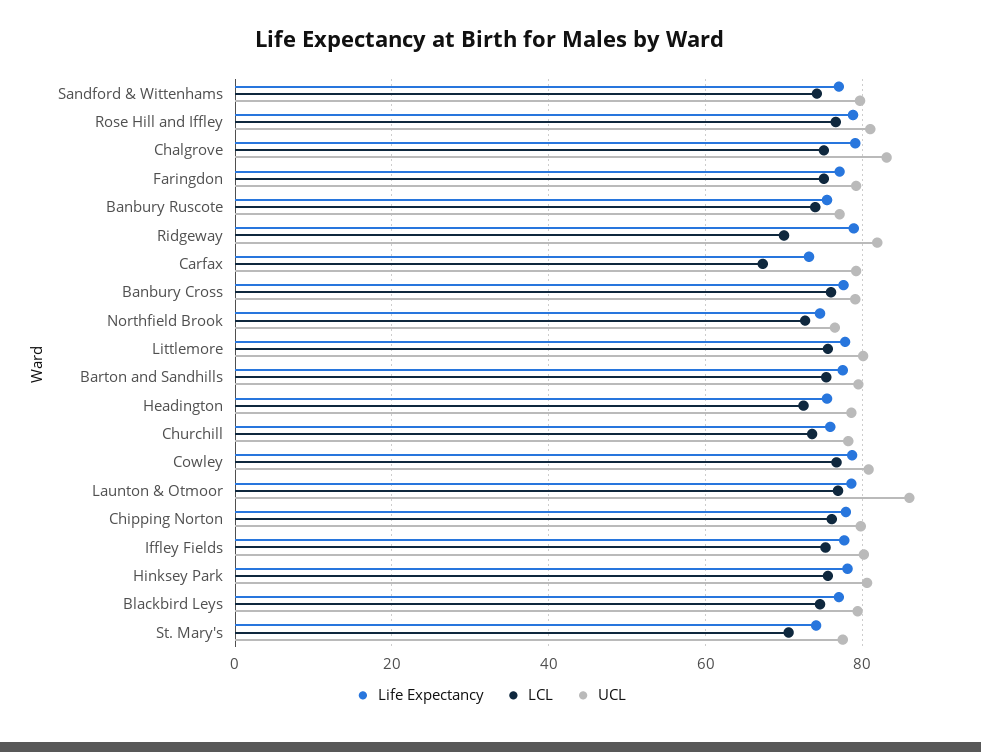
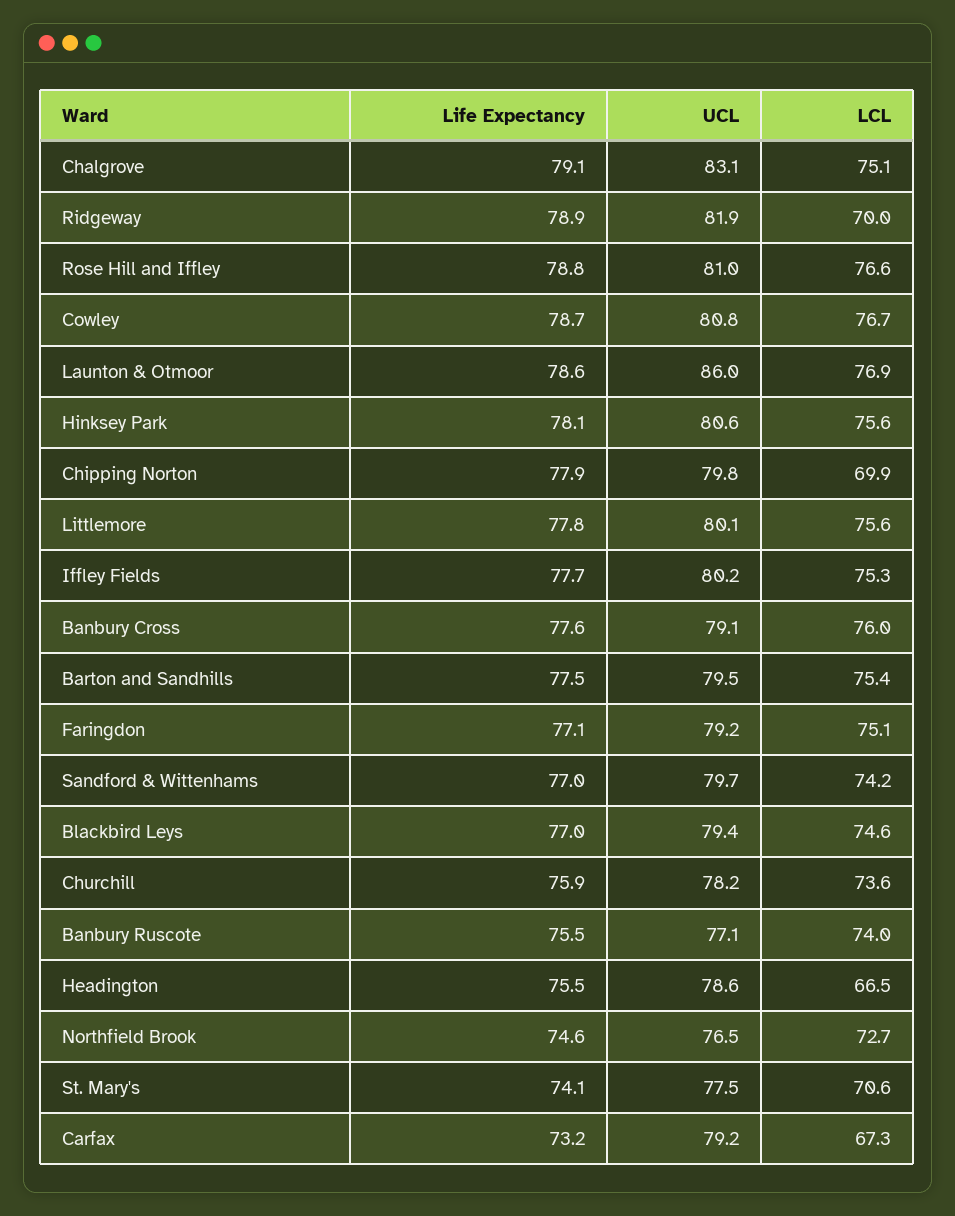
LCL, Headington: 72 -> 66.5
LCL, Chipping Norton: 76 -> 69.9

